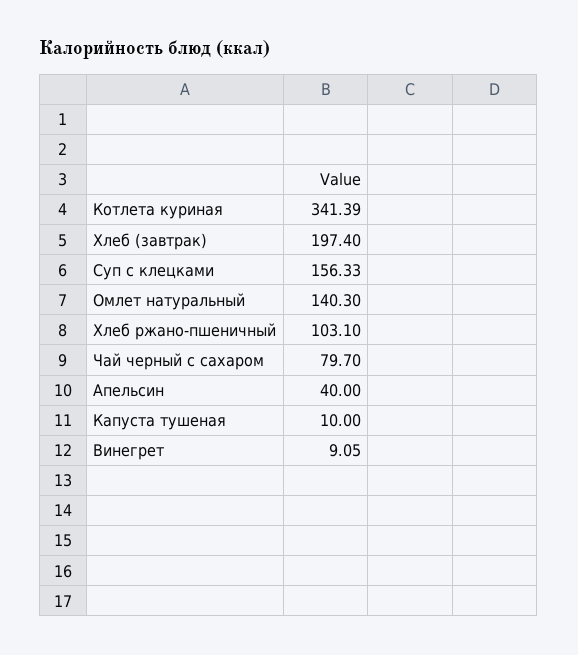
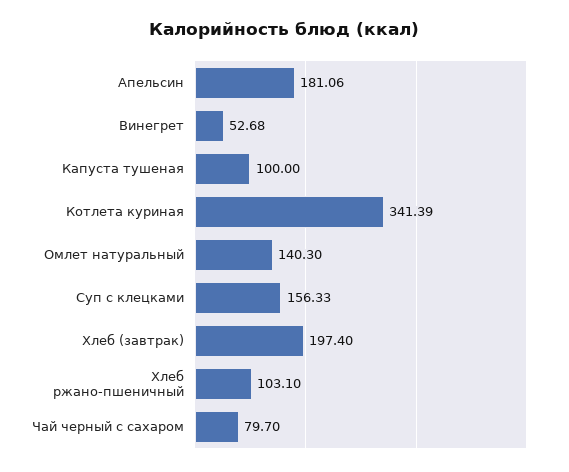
Апельсин: 40 -> 181.06
Капуста тушеная: 10 -> 100
Винегрет: 9.05 -> 52.68

